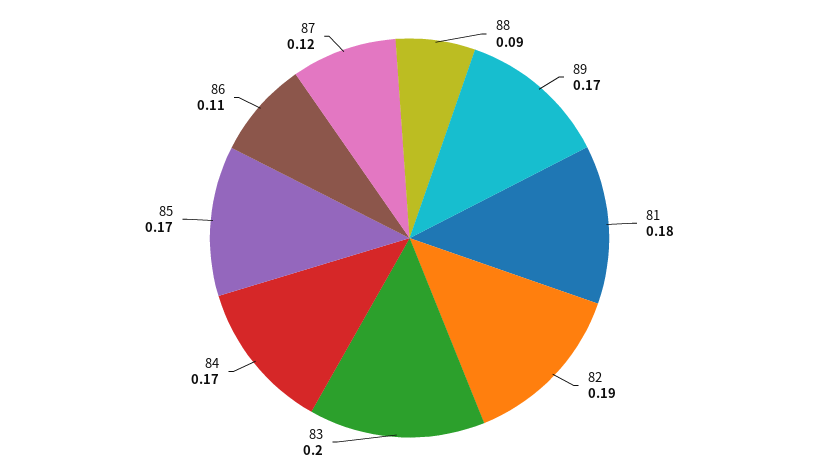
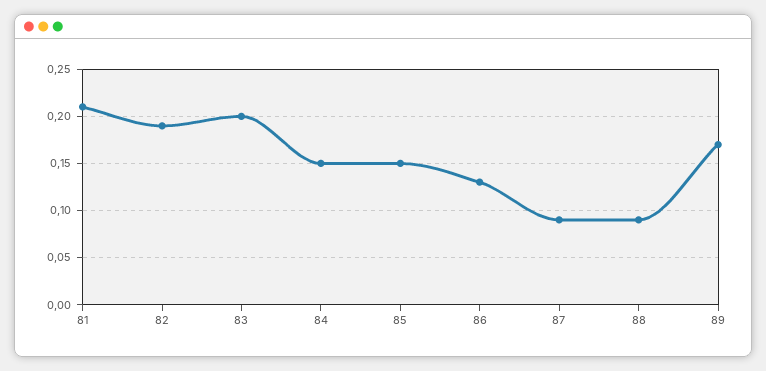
81: 0.18 -> 0.21
84: 0.17 -> 0.15
85: 0.17 -> 0.15
86: 0.11 -> 0.13
87: 0.12 -> 0.09

